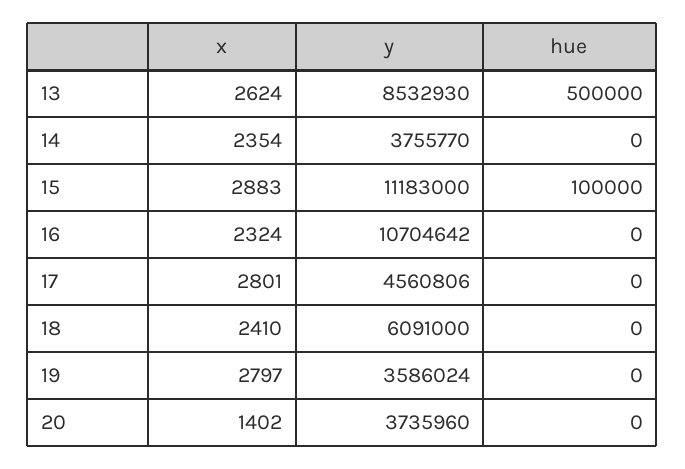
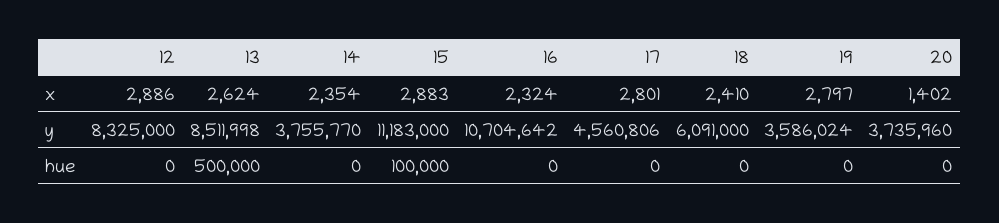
y, 13: 8532930 -> 8511998
x, 12: none -> 2886
y, 12: none -> 8325000
hue, 12: none -> 0

